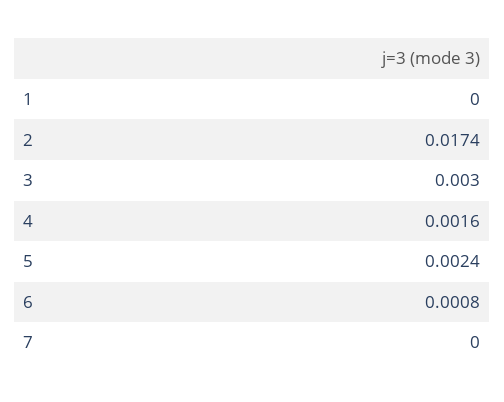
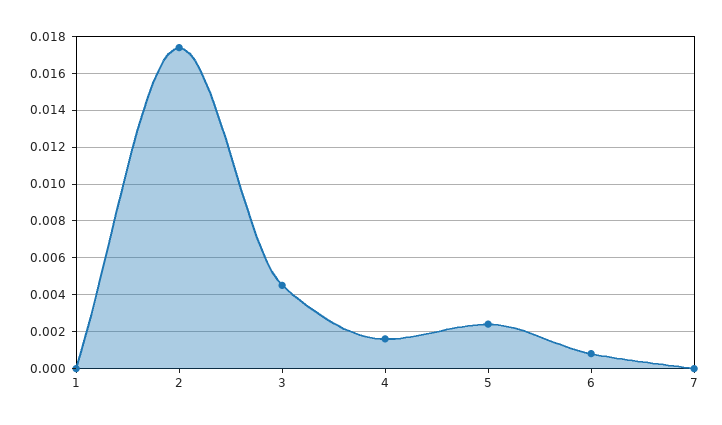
3: 0.003 -> 0.0045

